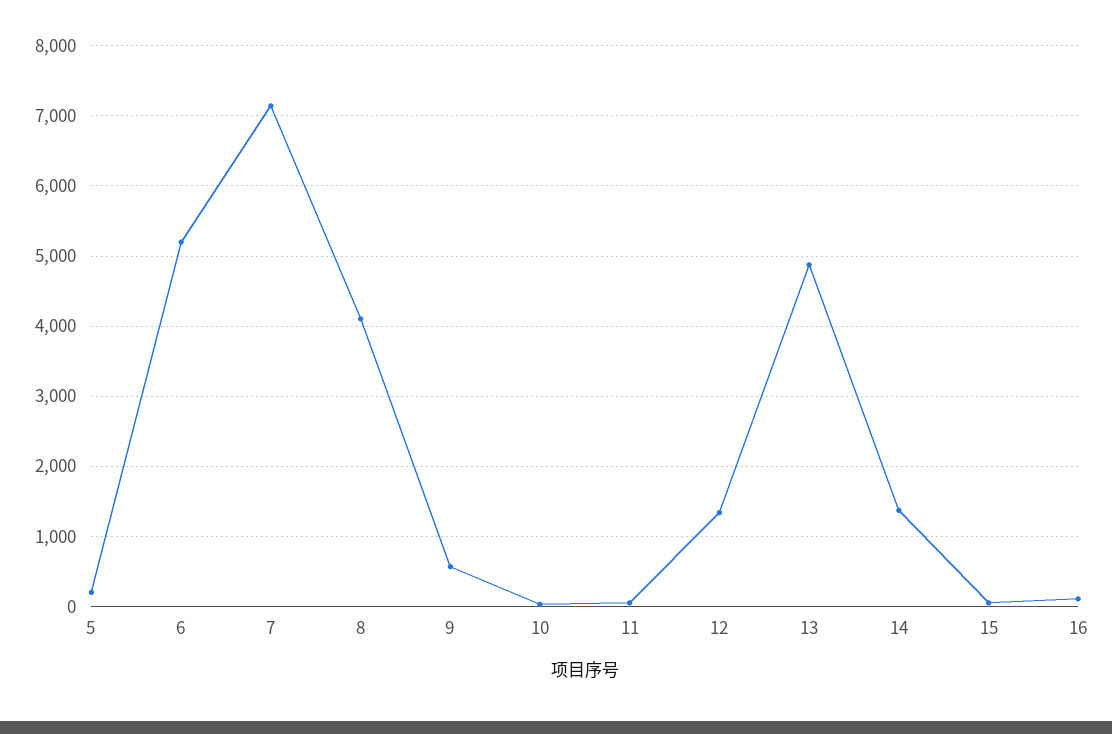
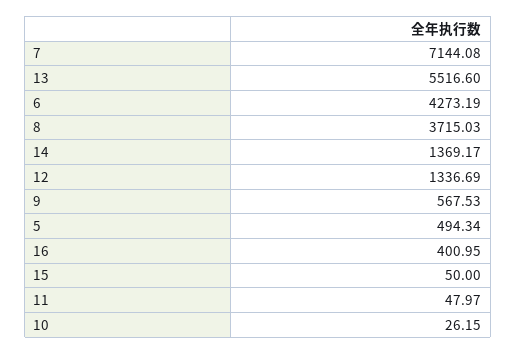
5: 200 -> 494.34
6: 5200 -> 4273.19
8: 4100 -> 3715.03
13: 4900 -> 5516.6
16: 100 -> 400.95

